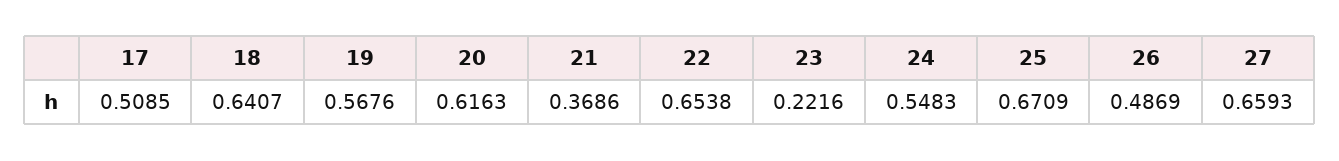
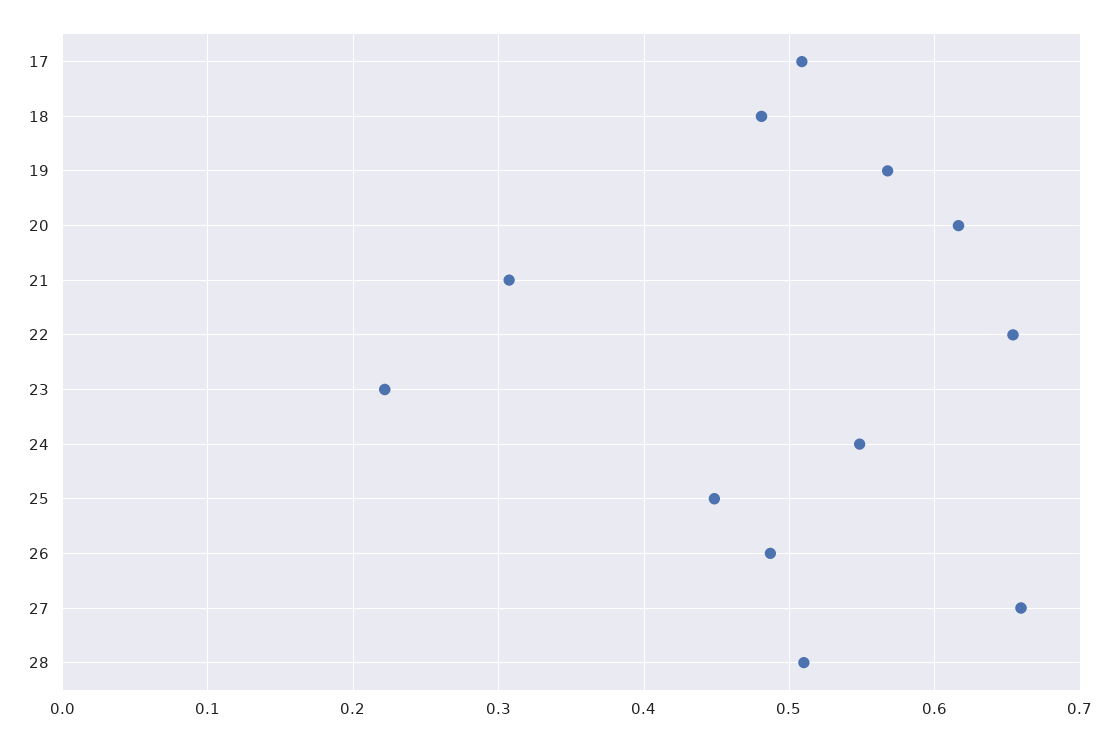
18: 0.6407 -> 0.48
21: 0.3686 -> 0.31
25: 0.6709 -> 0.45
28: none -> 0.51

